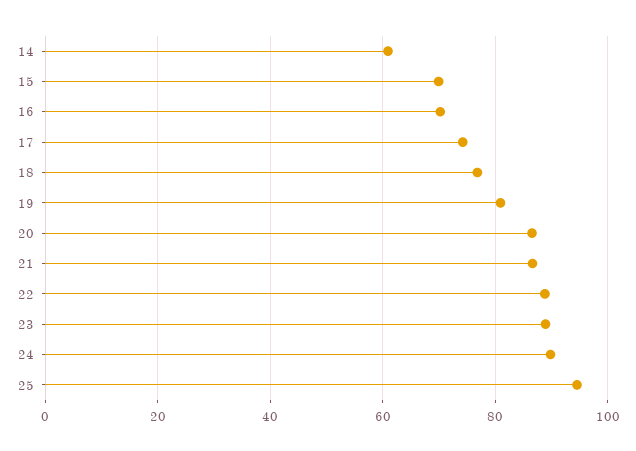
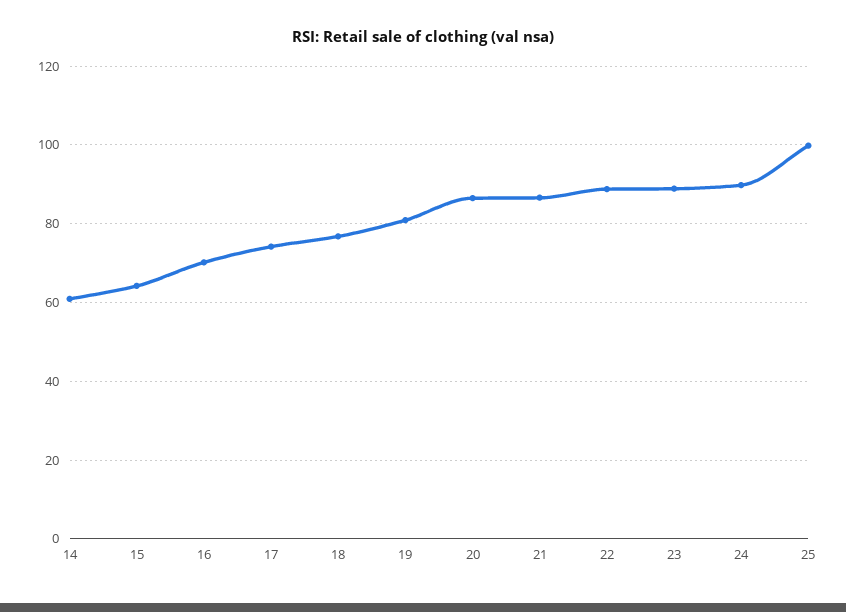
15: 70 -> 64
25: 94 -> 100

